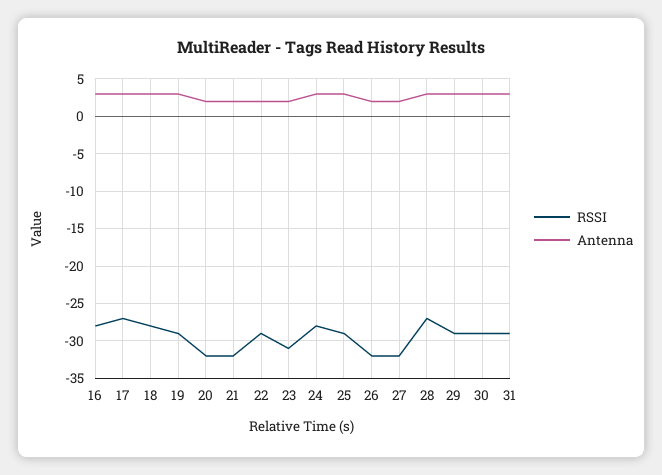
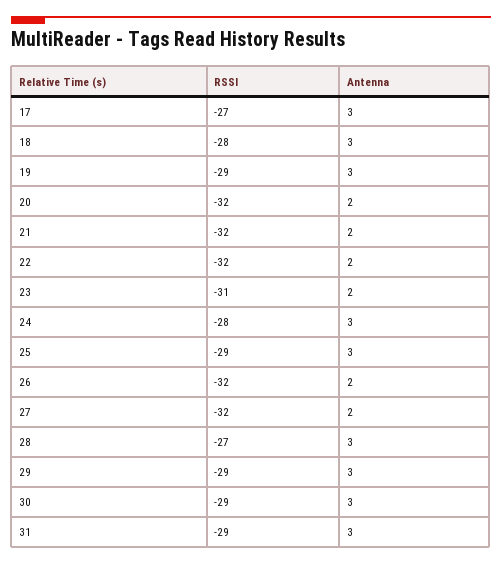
RSSI, 16: -28 -> none
Antenna, 16: 3 -> none
RSSI, 22: -29 -> -32

